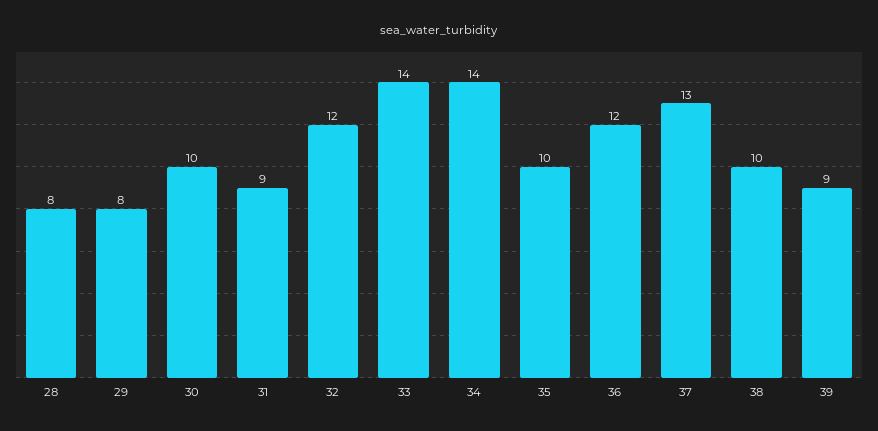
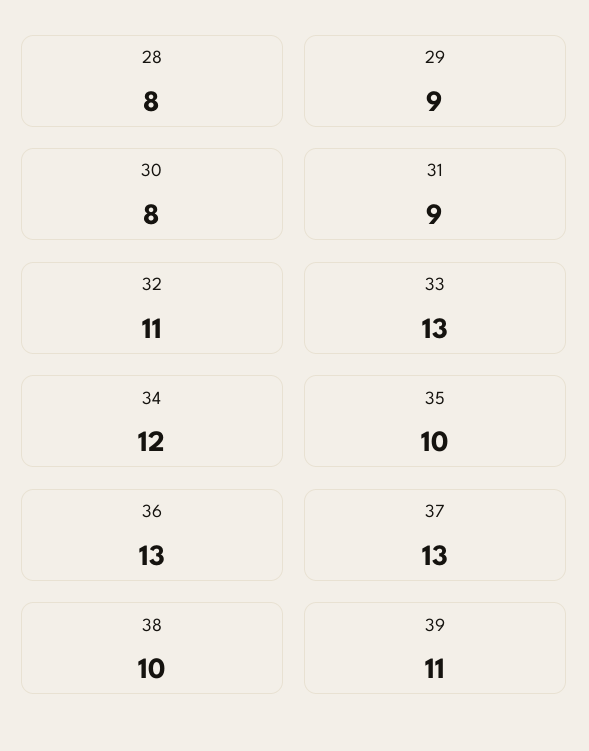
29: 8 -> 9
30: 10 -> 8
32: 12 -> 11
33: 14 -> 13
34: 14 -> 12
36: 12 -> 13
39: 9 -> 11

